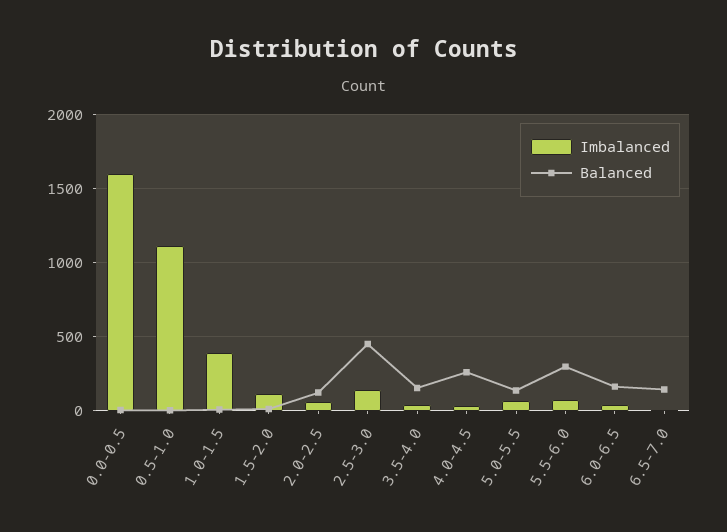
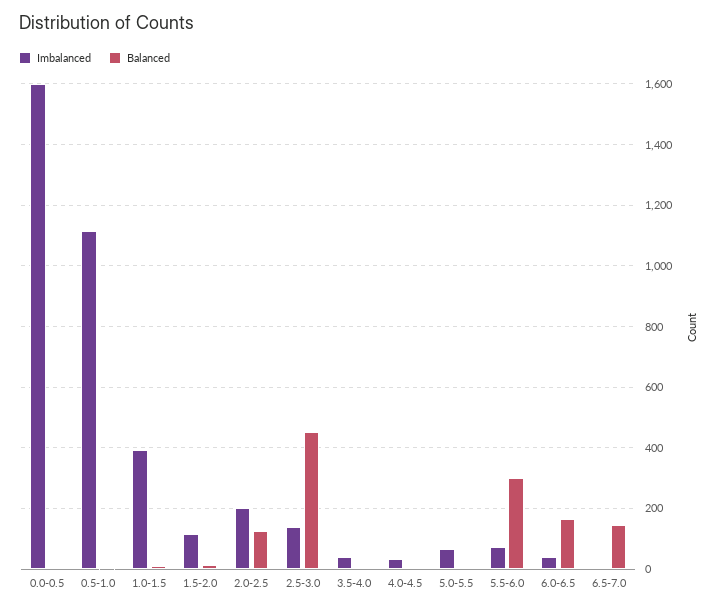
Imbalanced, 2.0-2.5: 50 -> 200
Balanced, 3.5-4.0: 150 -> 0
Balanced, 4.0-4.5: 250 -> 0
Balanced, 5.0-5.5: 150 -> 0

